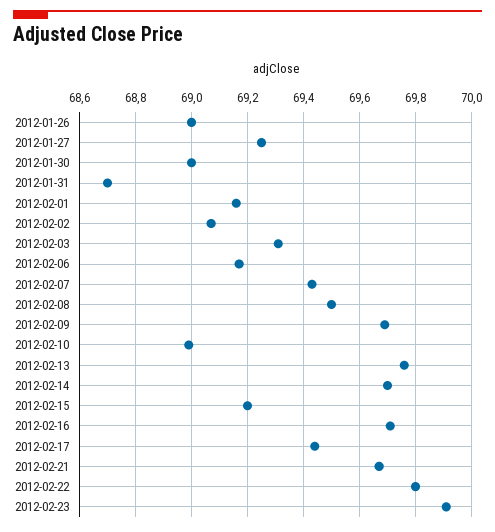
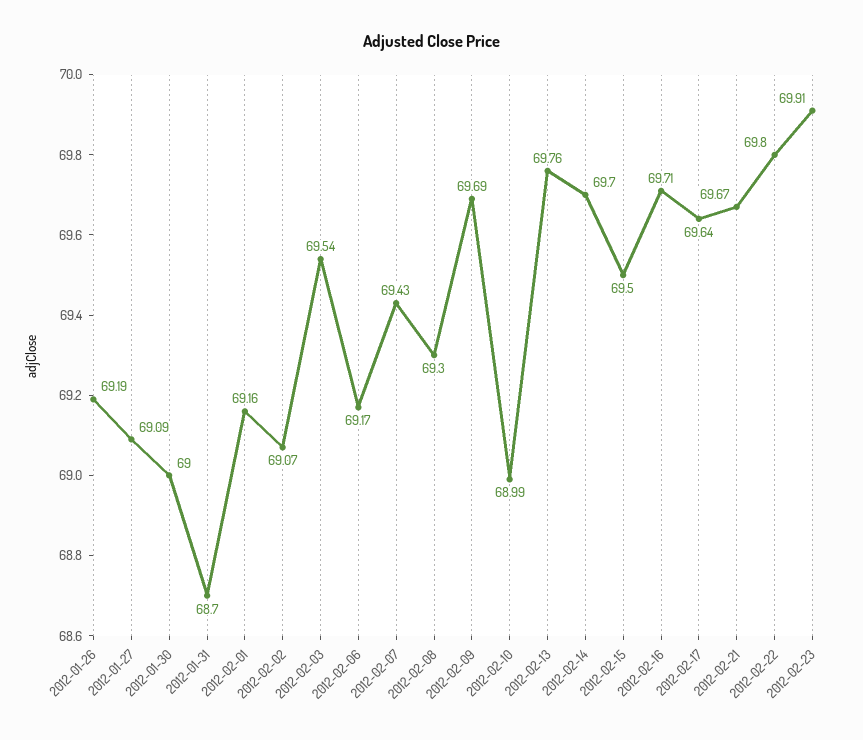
2012-01-26: 69 -> 69.19
2012-01-27: 69.25 -> 69.09
2012-02-03: 69.3 -> 69.54
2012-02-08: 69.5 -> 69.3
2012-02-15: 69.2 -> 69.5
2012-02-17: 69.45 -> 69.64

